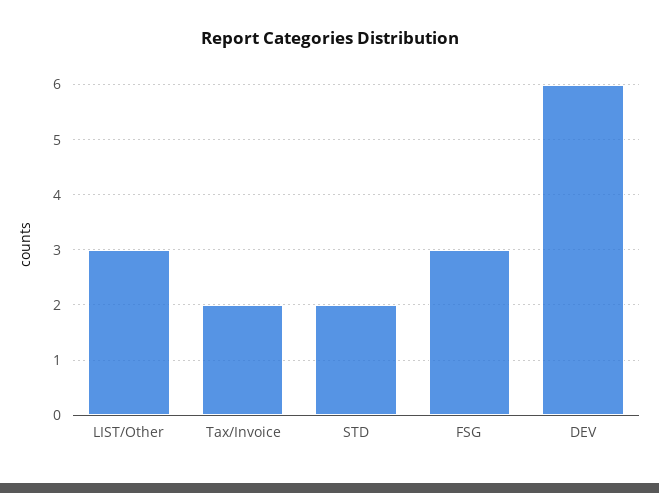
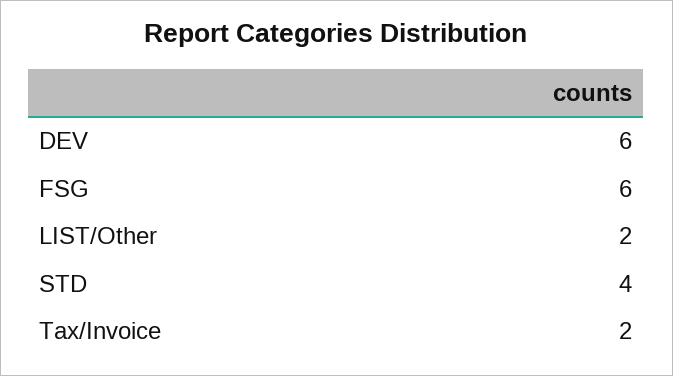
LIST/Other: 3 -> 2
STD: 2 -> 4
FSG: 3 -> 6

